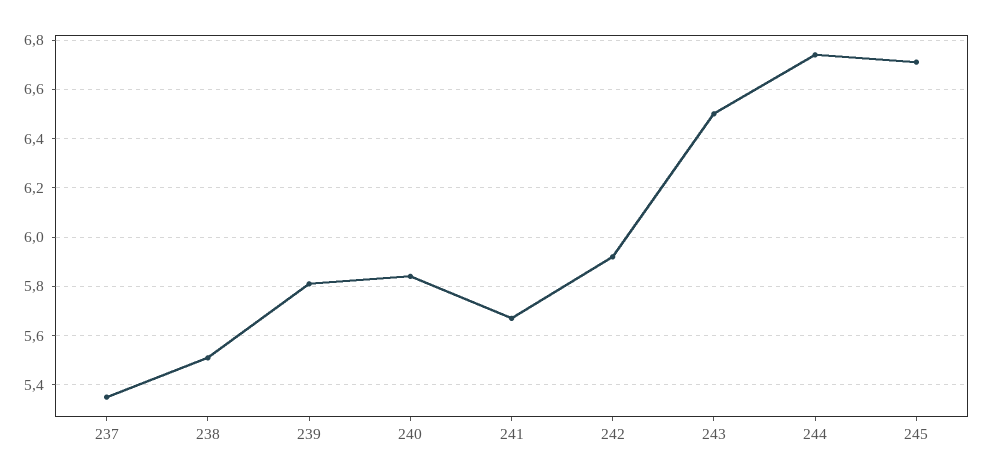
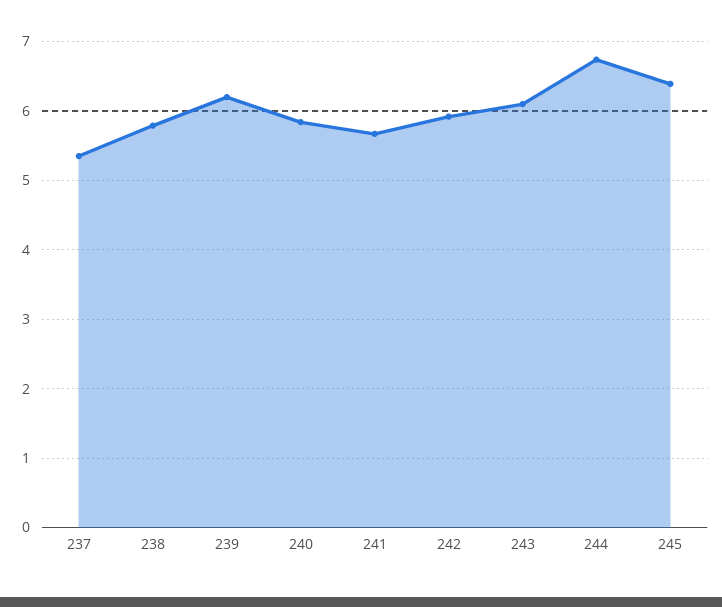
238: 5.5 -> 5.8
239: 5.8 -> 6.2
243: 6.5 -> 6.1
245: 6.7 -> 6.4

